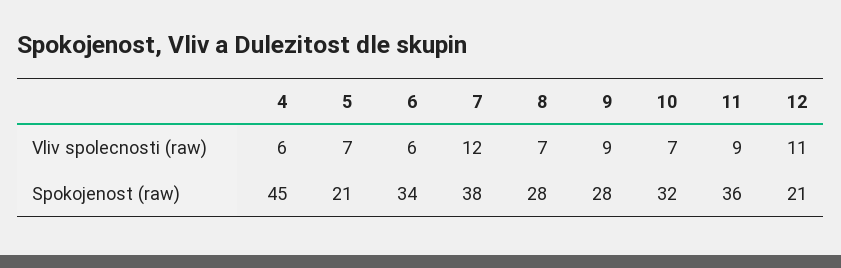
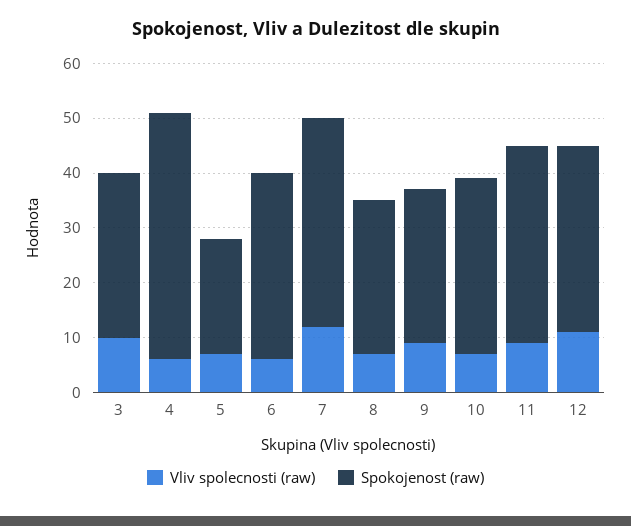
Spokojenost (raw), 12: 21 -> 35
Vliv spolecnosti (raw), 3: none -> 10
Spokojenost (raw), 3: none -> 30

